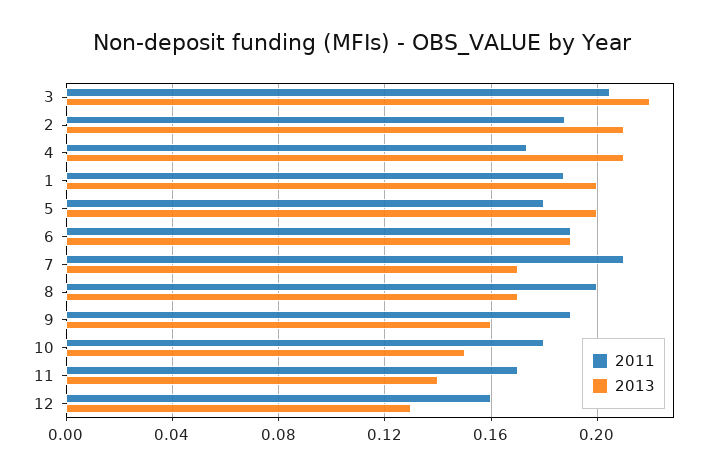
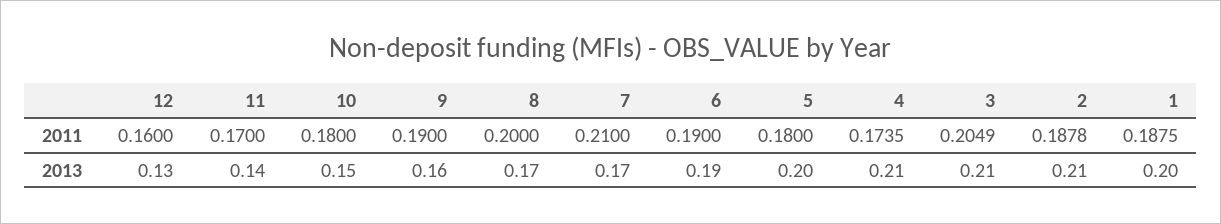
2013, 3: 0.22 -> 0.21

